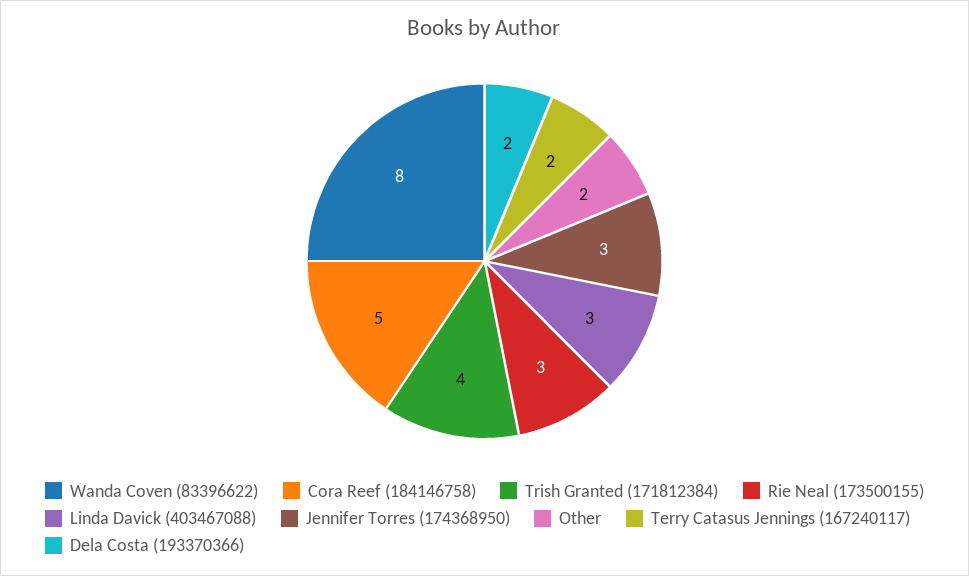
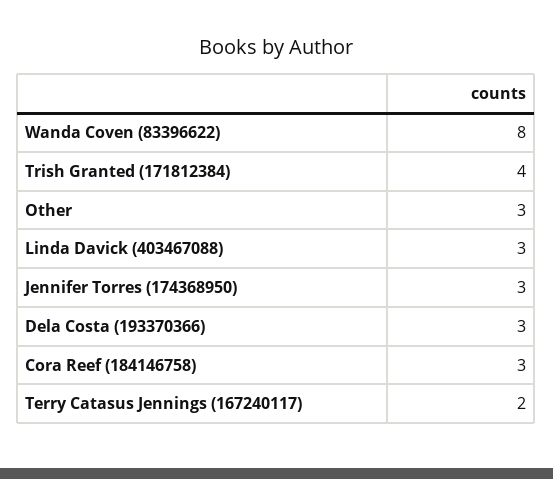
Cora Reef (184146758): 5 -> 3
Rie Neal (173500155): 3 -> none
Other: 2 -> 3
Dela Costa (193370366): 2 -> 3

